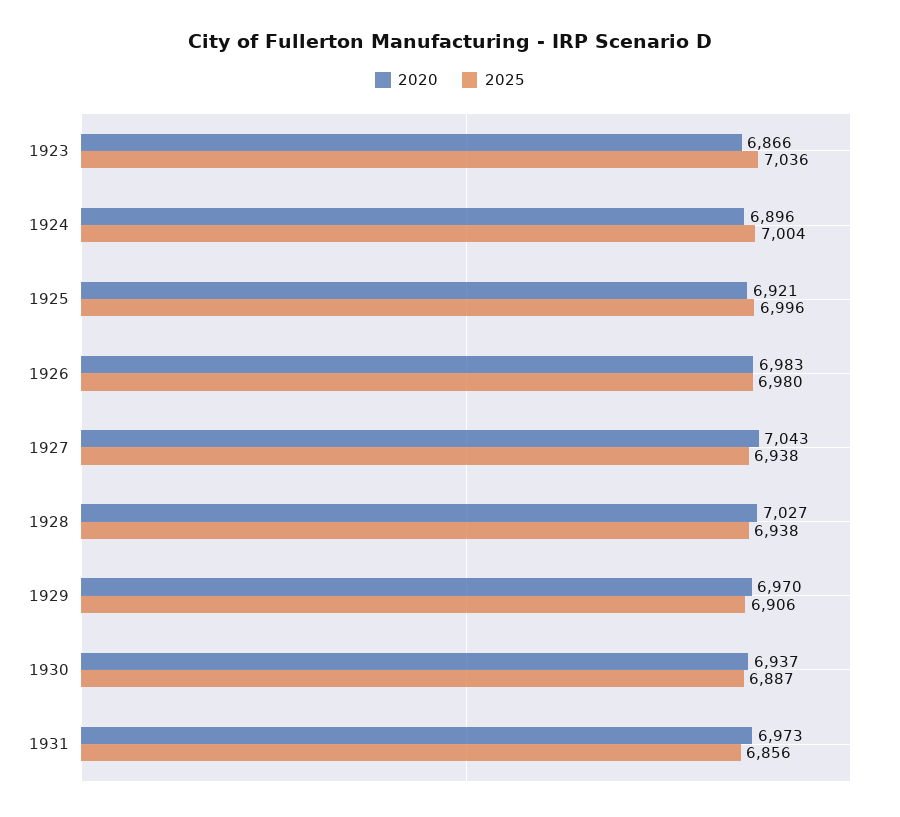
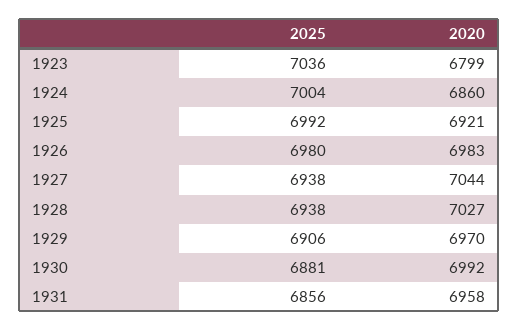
2020, 1923: 6866 -> 6799
2020, 1924: 6896 -> 6860
2025, 1925: 6996 -> 6992
2020, 1927: 7043 -> 7044
2020, 1930: 6937 -> 6992
2025, 1930: 6887 -> 6881
2020, 1931: 6973 -> 6958

